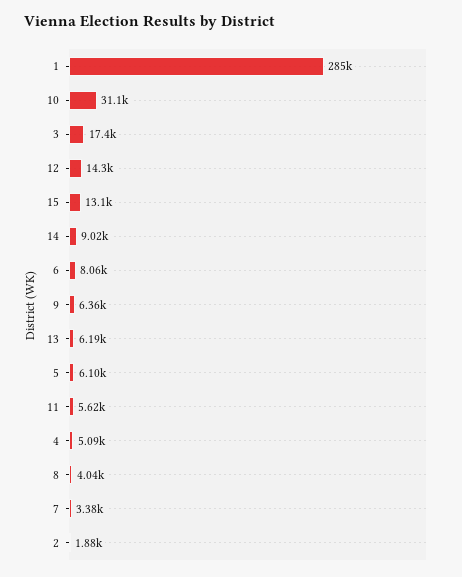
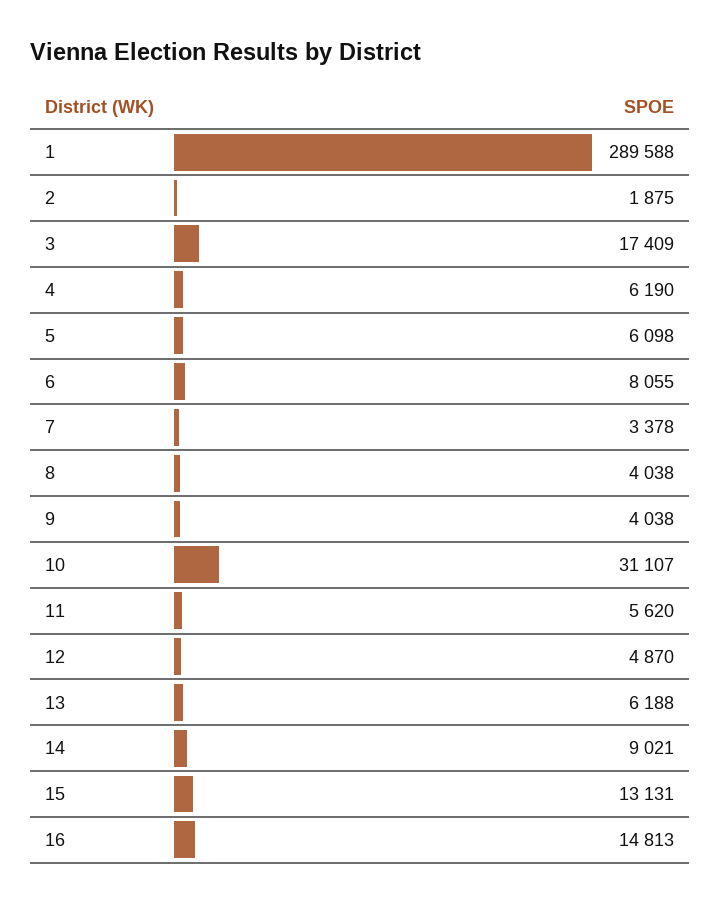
1: 285000 -> 289588
12: 14300 -> 4870
9: 6360 -> 4038
4: 5090 -> 6190
16: none -> 14813

